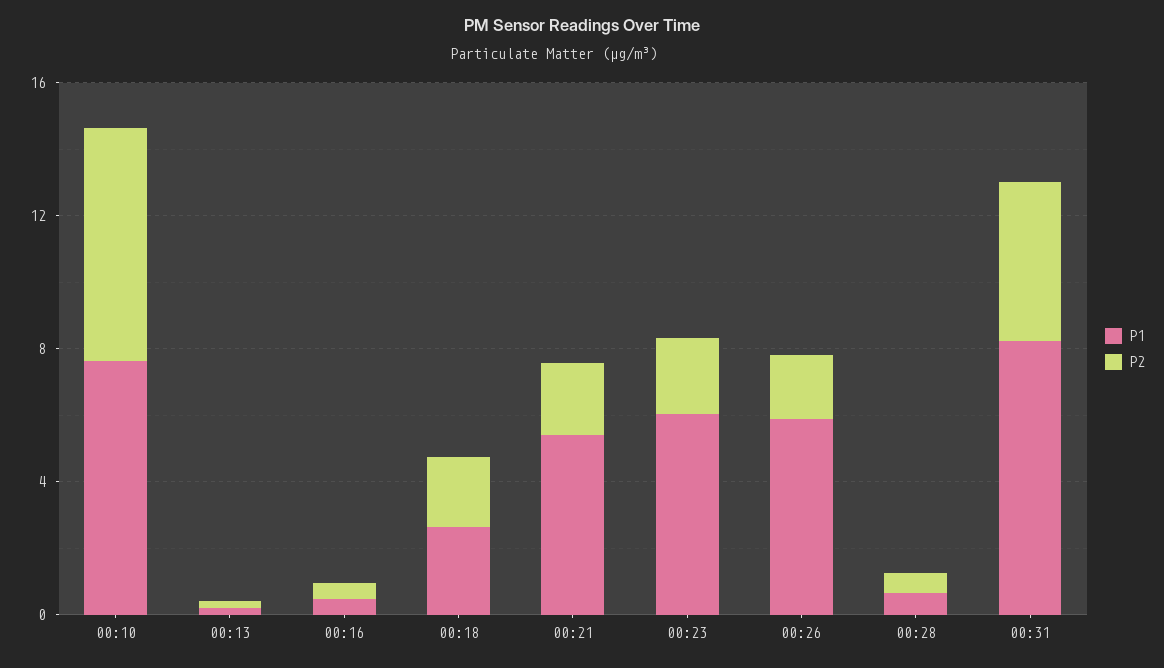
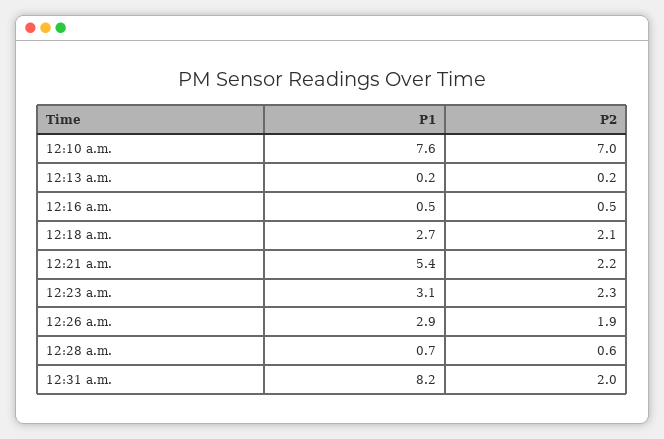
P1, 00:23: 6 -> 3.1
P1, 00:26: 6 -> 2.9
P2, 00:31: 5 -> 2

